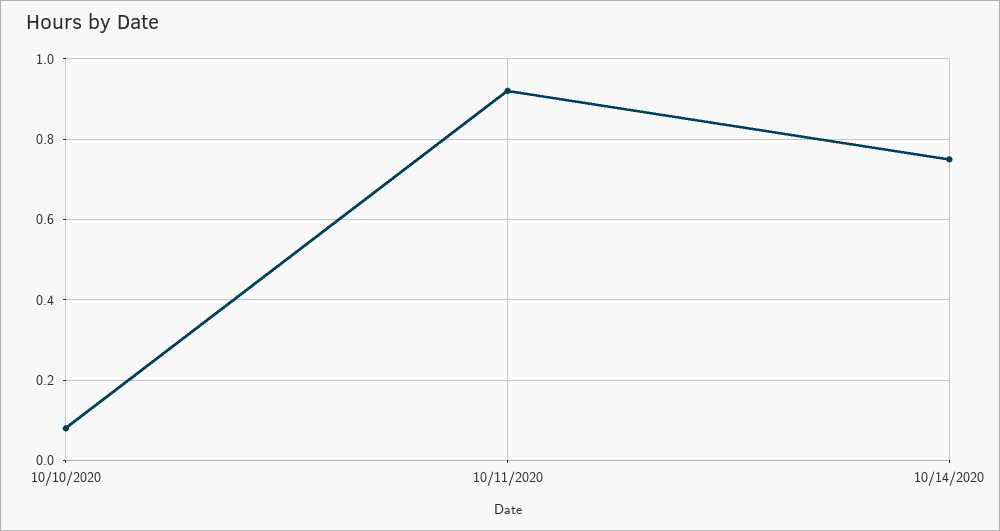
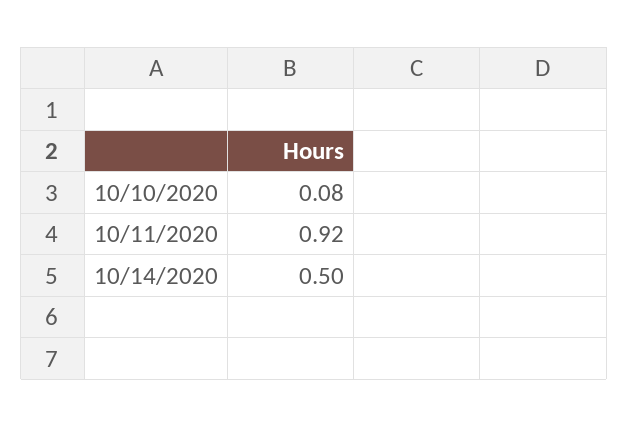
10/14/2020: 0.75 -> 0.5

